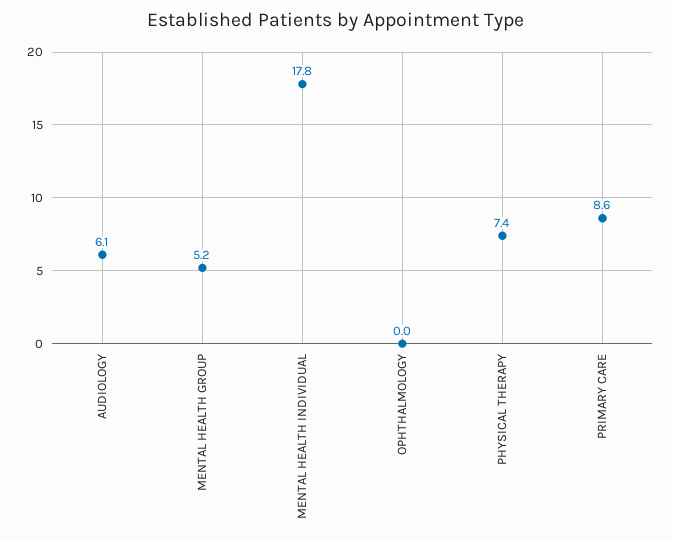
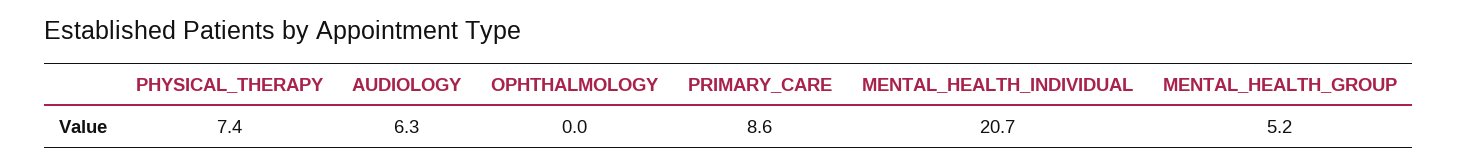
AUDIOLOGY: 6.1 -> 6.3
MENTAL HEALTH INDIVIDUAL: 17.8 -> 20.7

